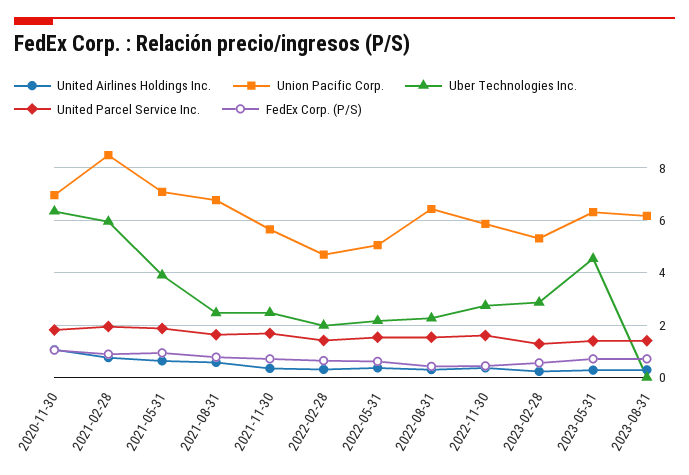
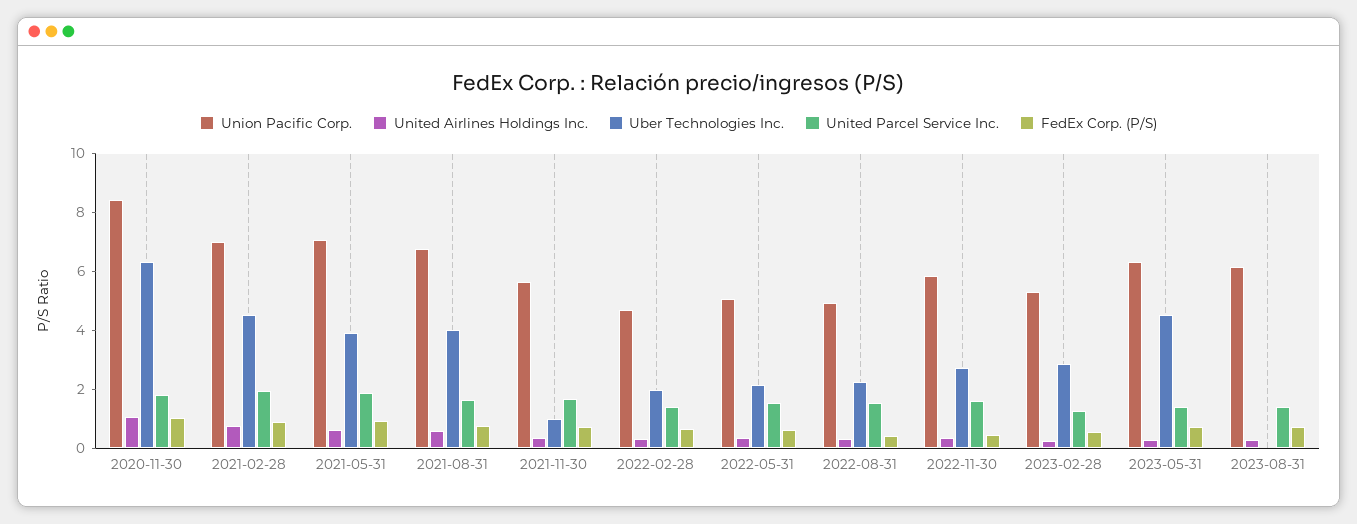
Union Pacific Corp., 2020-11-30: 7 -> 8.5
Union Pacific Corp., 2021-02-28: 8.5 -> 7
Uber Technologies Inc., 2021-02-28: 6 -> 4.5
Uber Technologies Inc., 2021-08-31: 2.5 -> 4
Uber Technologies Inc., 2021-11-30: 2.5 -> 1
Union Pacific Corp., 2022-08-31: 6.5 -> 5

